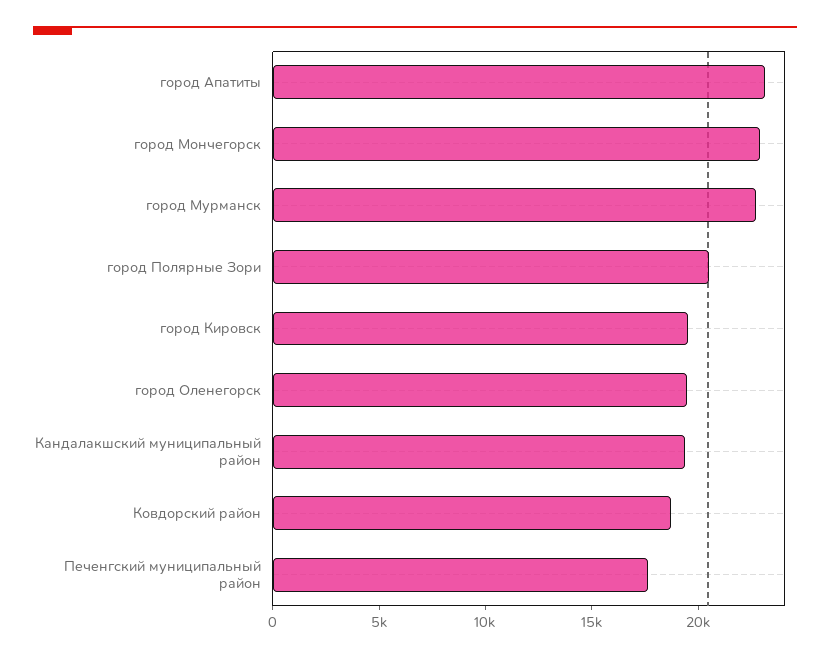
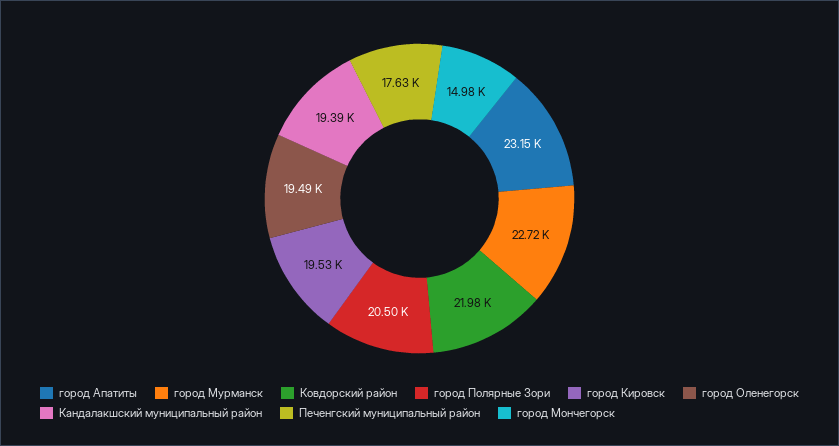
город Мончегорск: 23000 -> 14980
Ковдорский район: 19000 -> 21980

